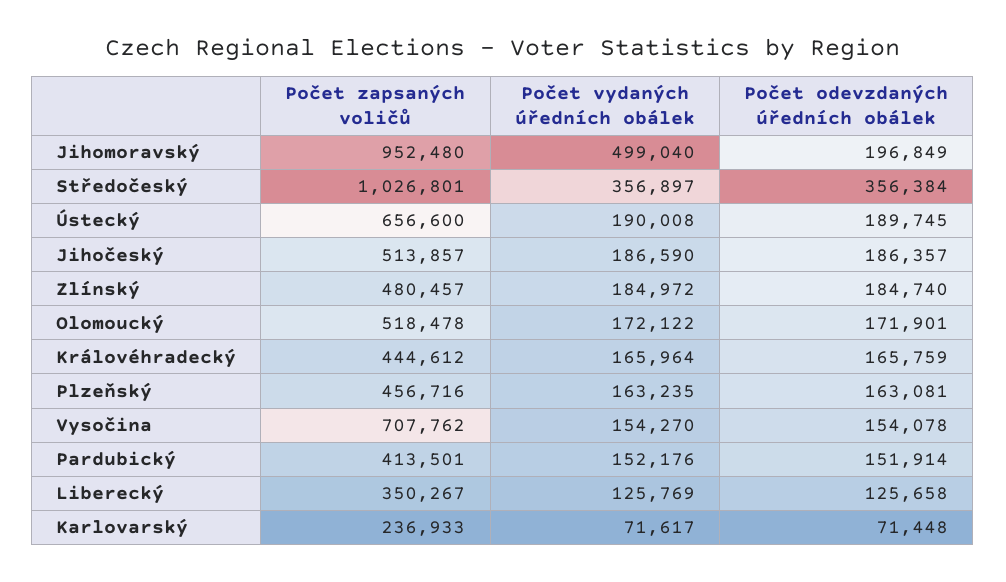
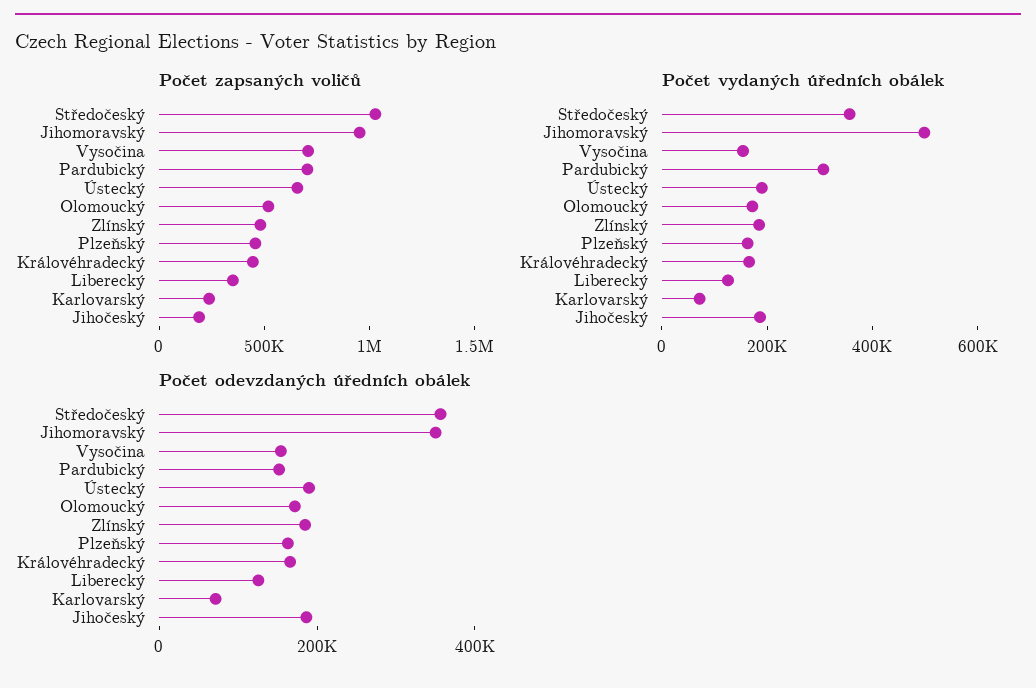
Počet odevzdaných úředních obálek, Jihomoravský: 196849 -> 350000
Počet zapsaných voličů, Jihočeský: 513857 -> 200000
Počet zapsaných voličů, Pardubický: 413501 -> 700000
Počet vydaných úředních obálek, Pardubický: 152176 -> 300000

